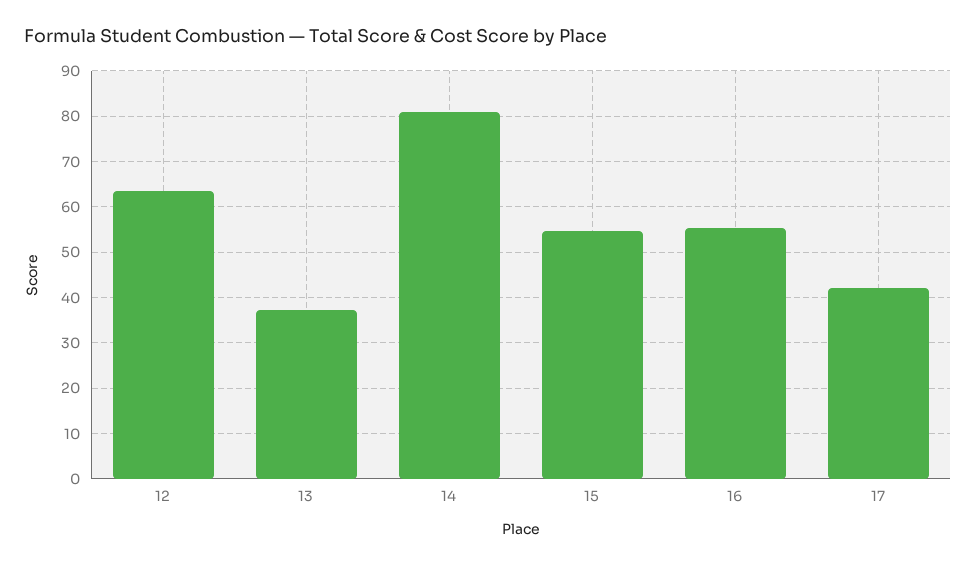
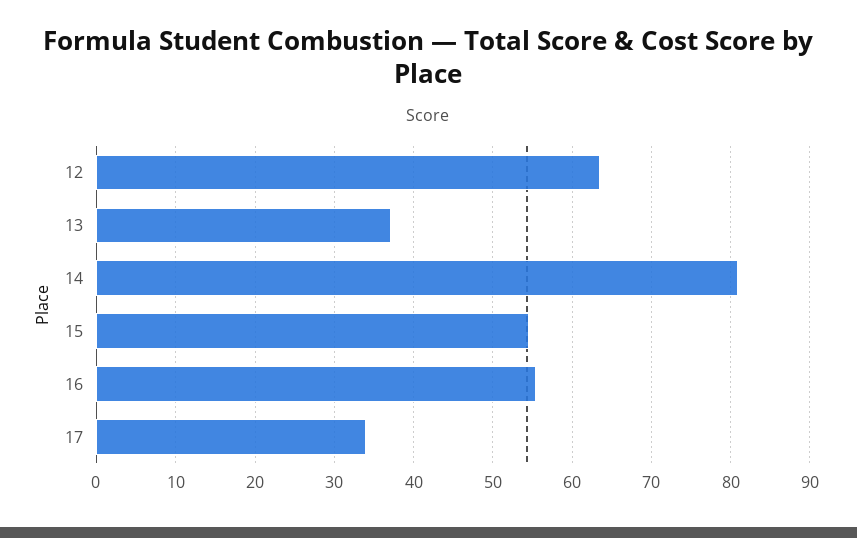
17: 42 -> 34

